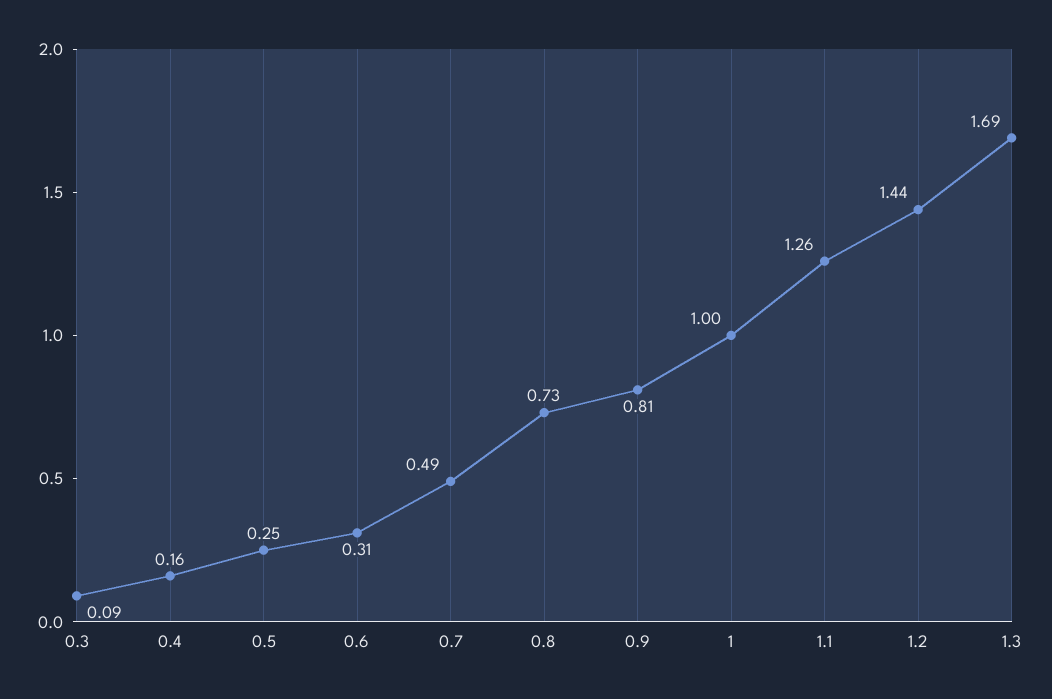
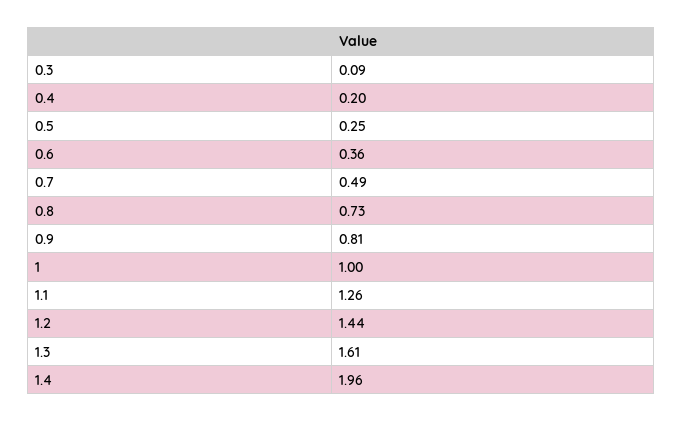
0.4: 0.16 -> 0.2
0.6: 0.31 -> 0.36
1.3: 1.69 -> 1.61
1.4: none -> 1.96

